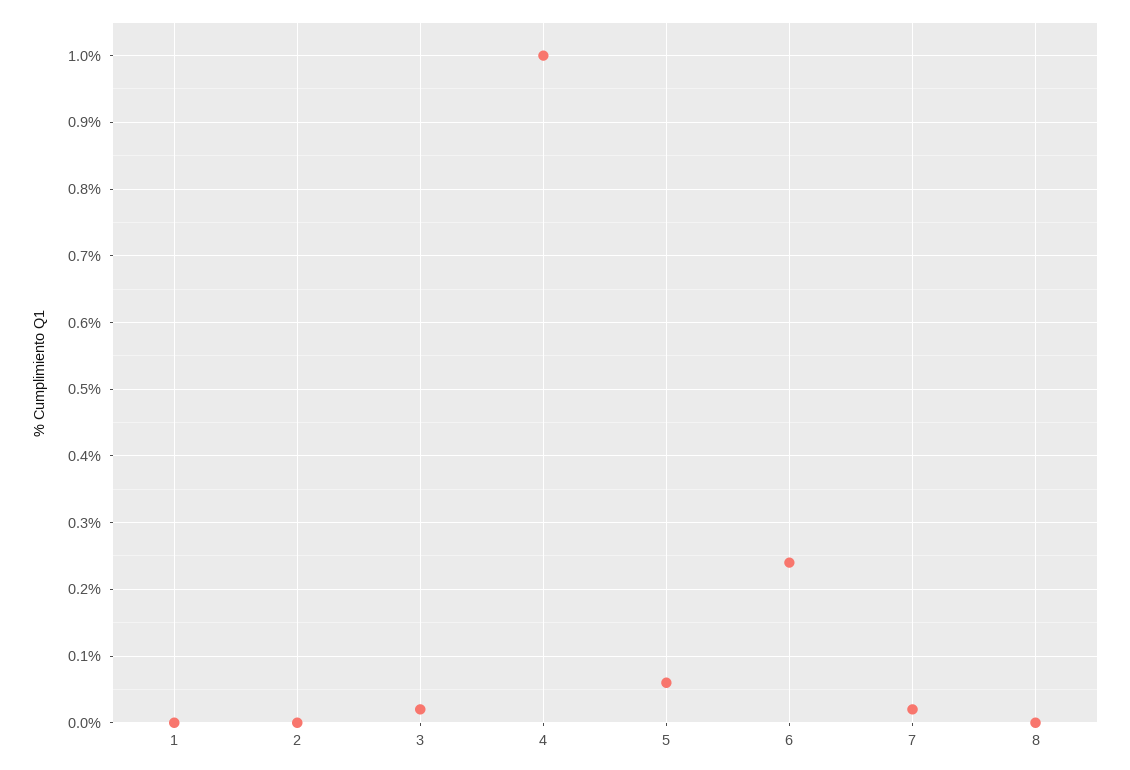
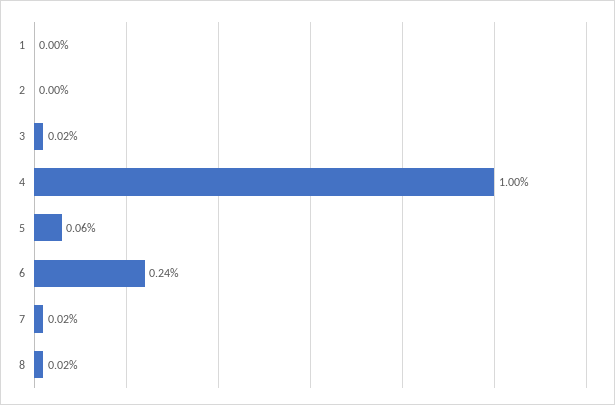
8: 0 -> 0.02

